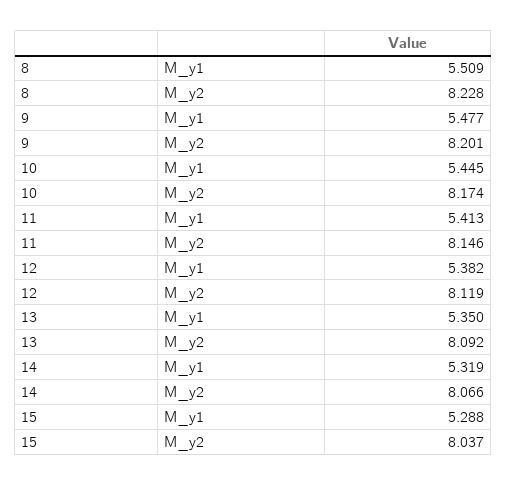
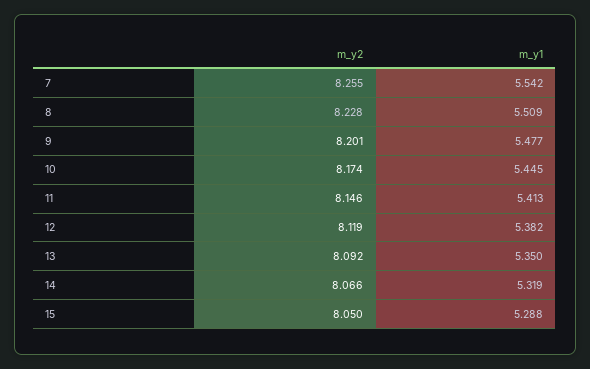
15, M_y2: 8.037 -> 8.05
7, M_y2: none -> 8.255
7, M_y1: none -> 5.542

